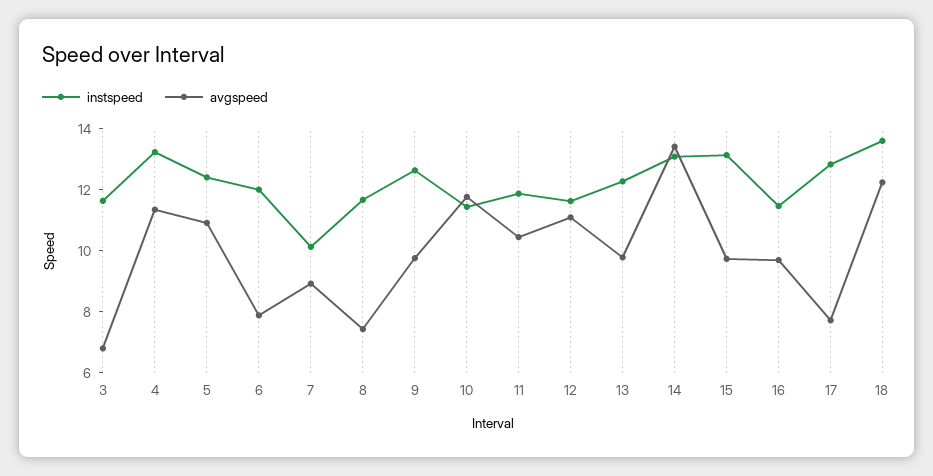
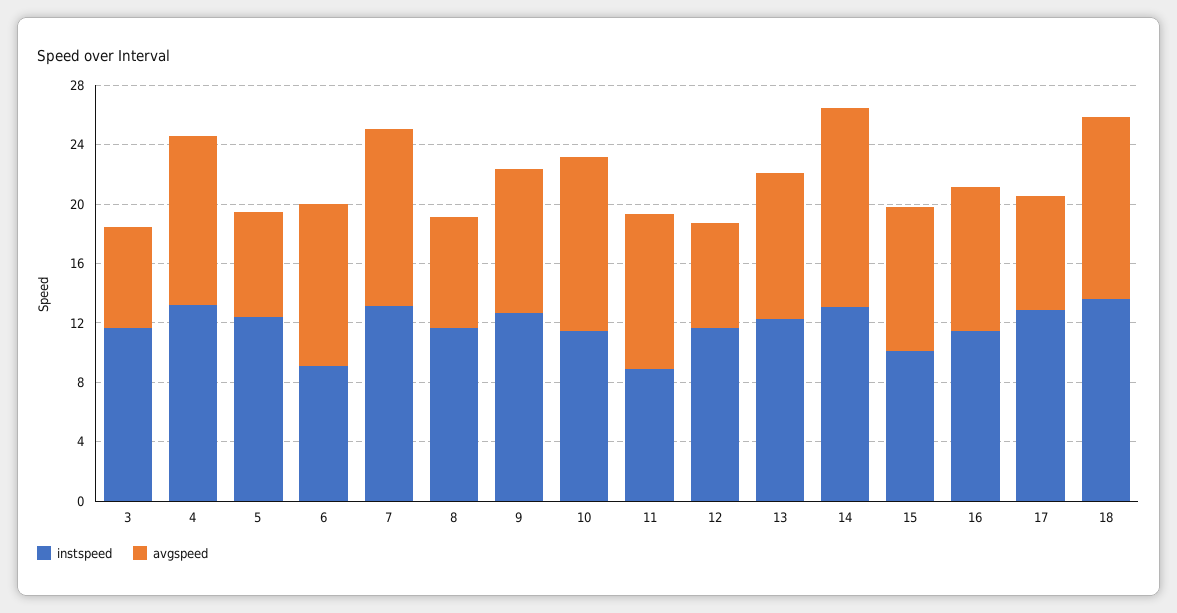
avgspeed, 5: 11 -> 7
instspeed, 6: 12 -> 9
avgspeed, 6: 8 -> 11
instspeed, 7: 10 -> 13
avgspeed, 7: 9 -> 12
instspeed, 11: 12 -> 9
avgspeed, 12: 11 -> 7
instspeed, 15: 13 -> 10

